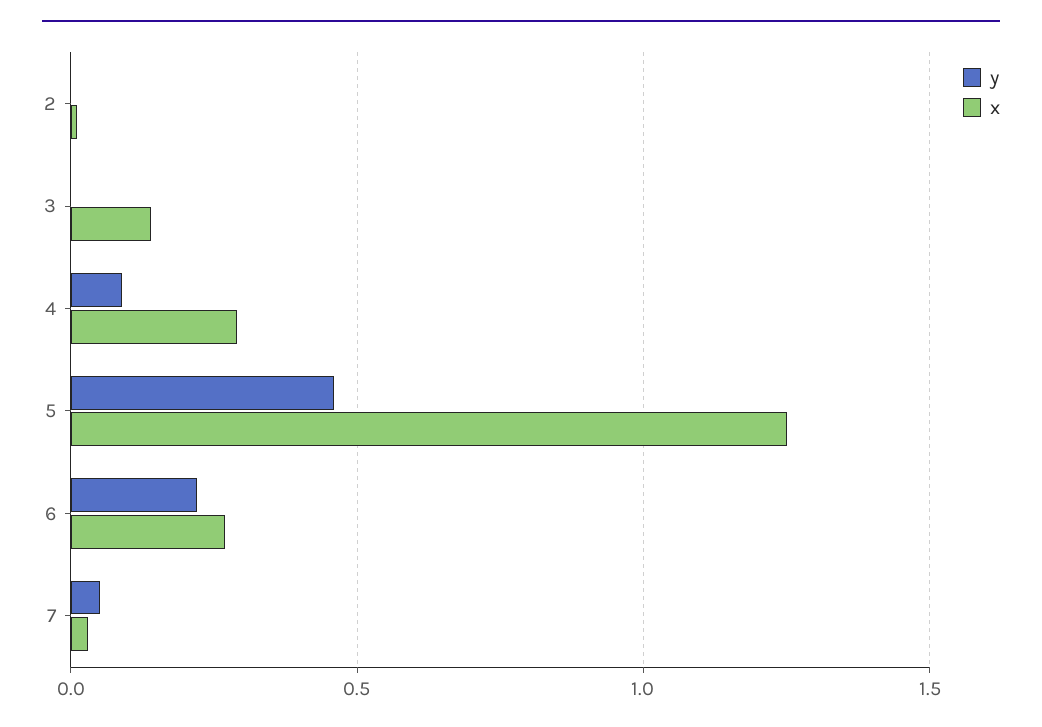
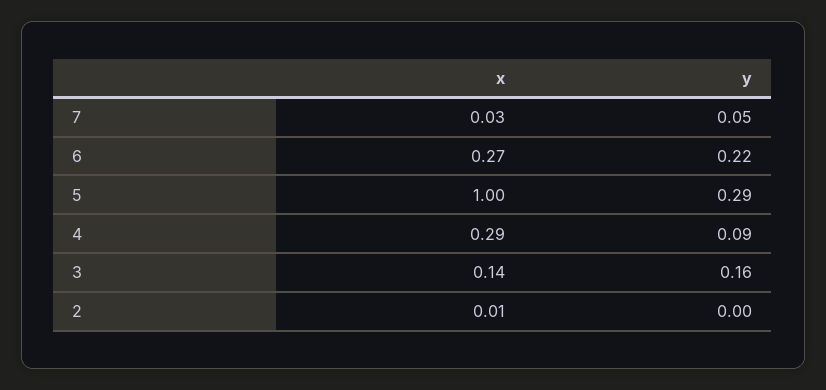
y, 3: 0 -> 0.16
y, 5: 0.45 -> 0.29
x, 5: 1.25 -> 1

